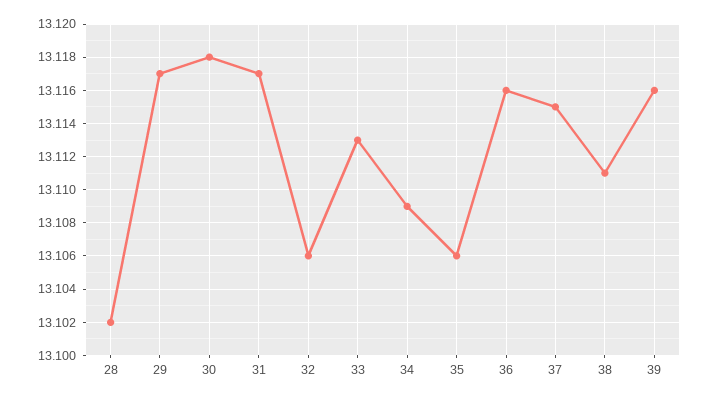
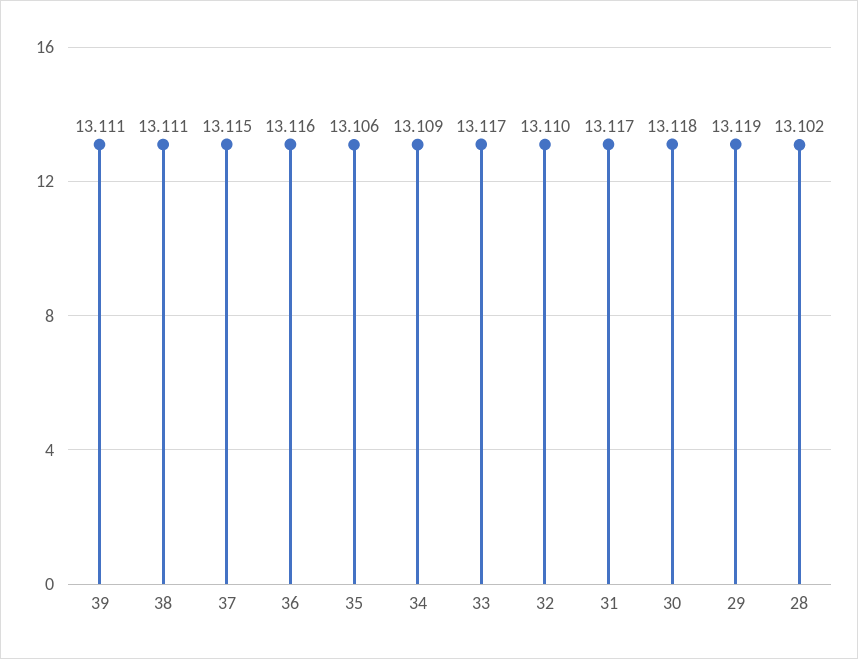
29: 13.117 -> 13.119
32: 13.106 -> 13.11
33: 13.113 -> 13.117
39: 13.116 -> 13.111

